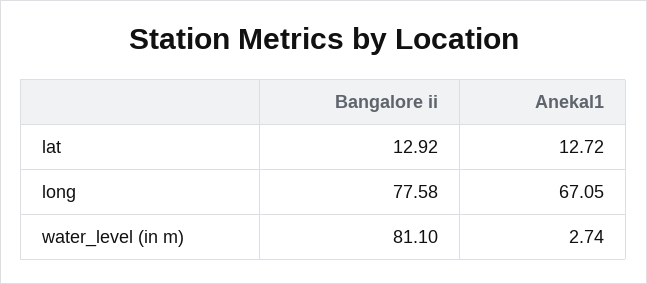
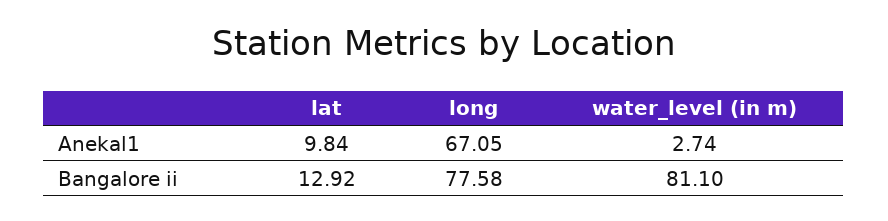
Anekal1, lat: 12.72 -> 9.84

